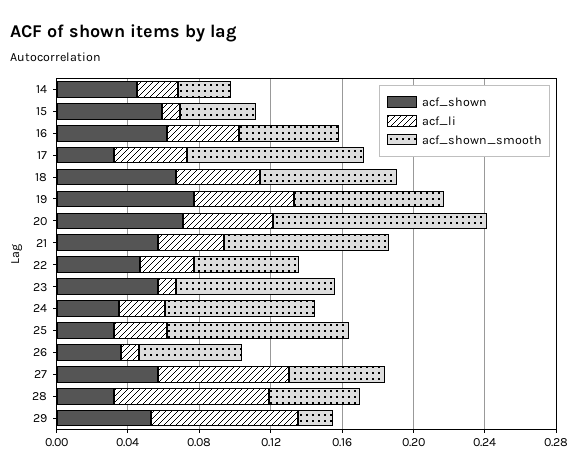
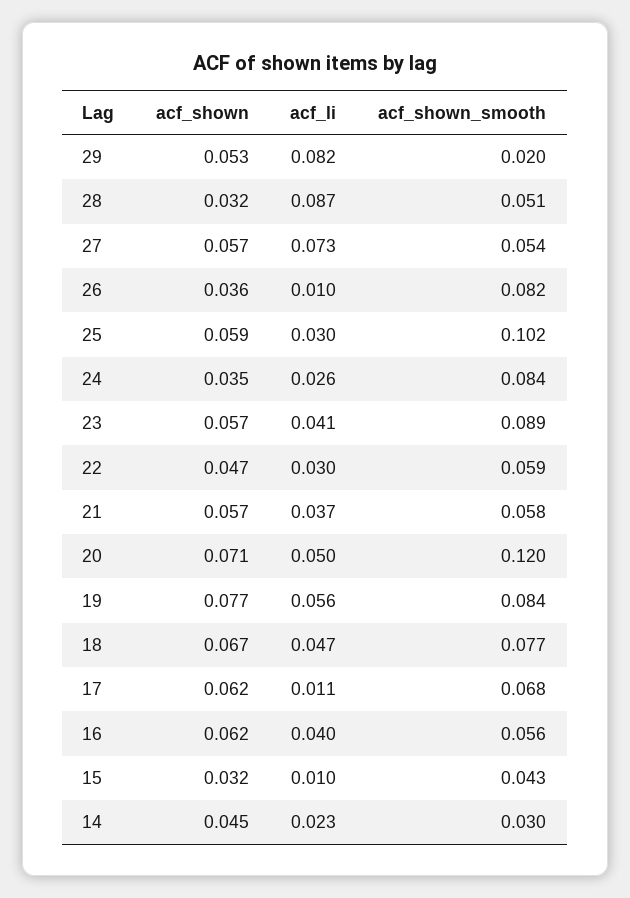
acf_shown, 15: 0.06 -> 0.032
acf_shown, 17: 0.03 -> 0.062
acf_li, 17: 0.04 -> 0.011
acf_shown_smooth, 17: 0.1 -> 0.068
acf_shown_smooth, 21: 0.09 -> 0.058
acf_li, 23: 0.01 -> 0.041
acf_shown, 25: 0.03 -> 0.059
acf_shown_smooth, 26: 0.06 -> 0.082

